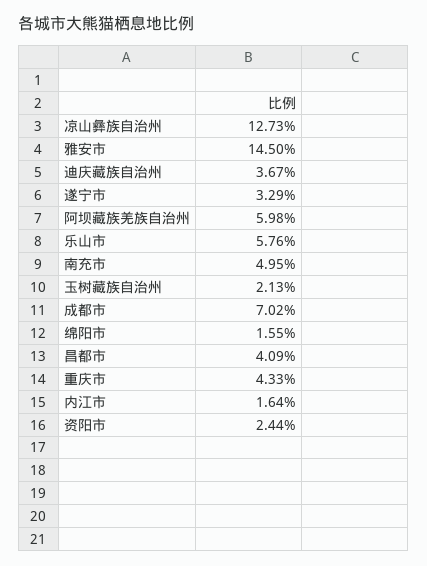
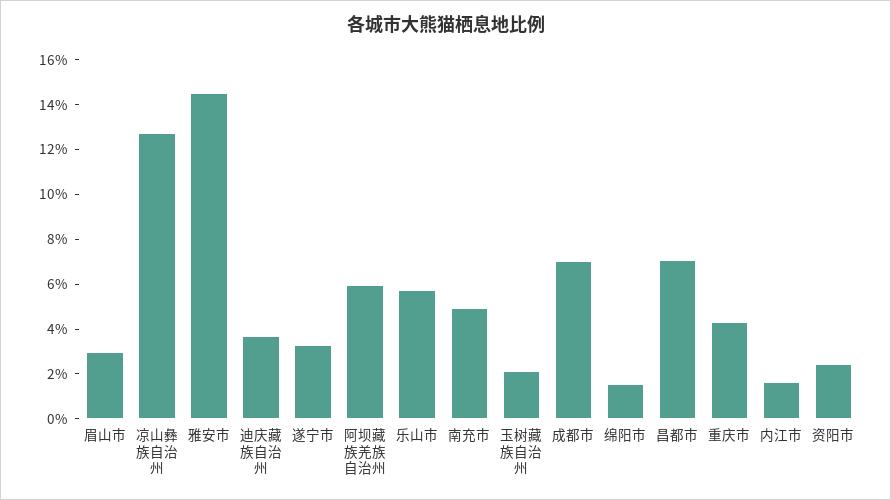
昌都市: 4.09 -> 7
眉山市: none -> 3

